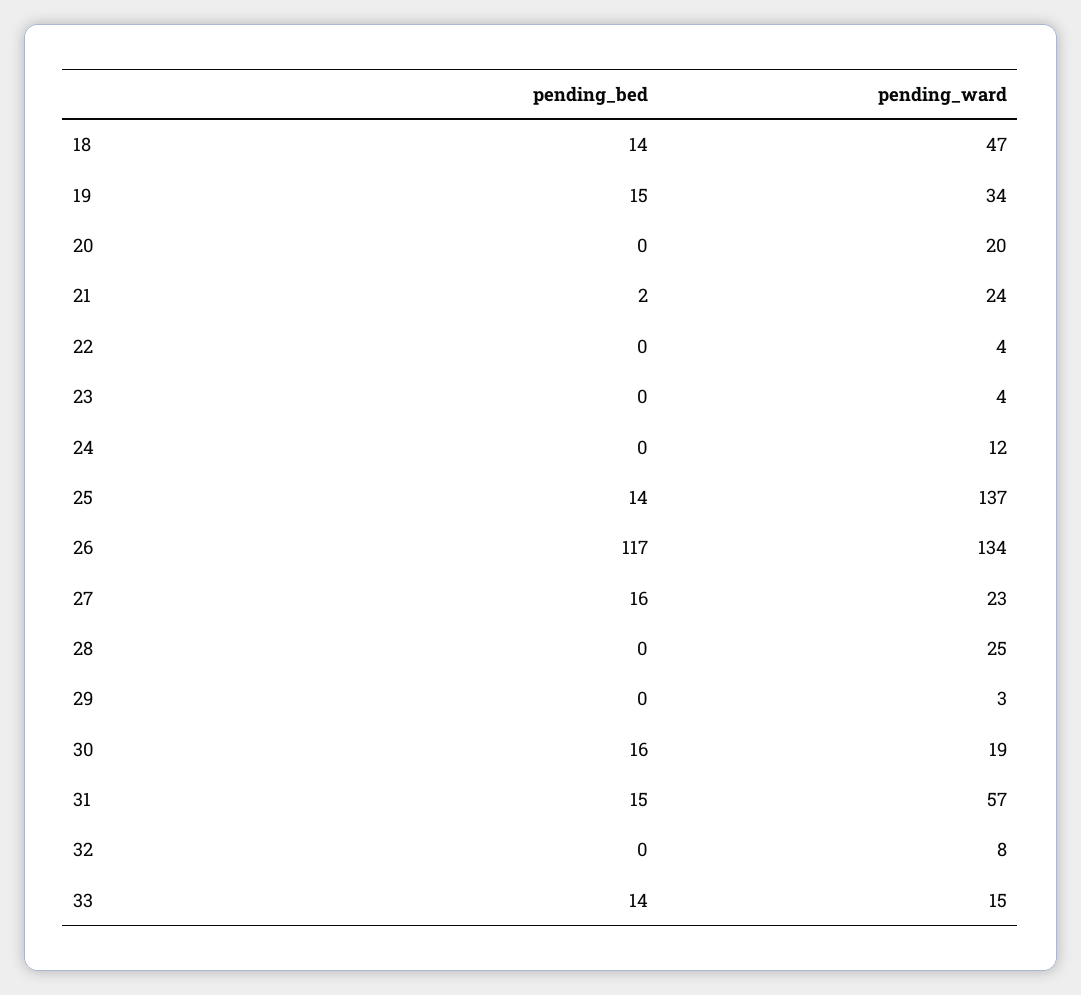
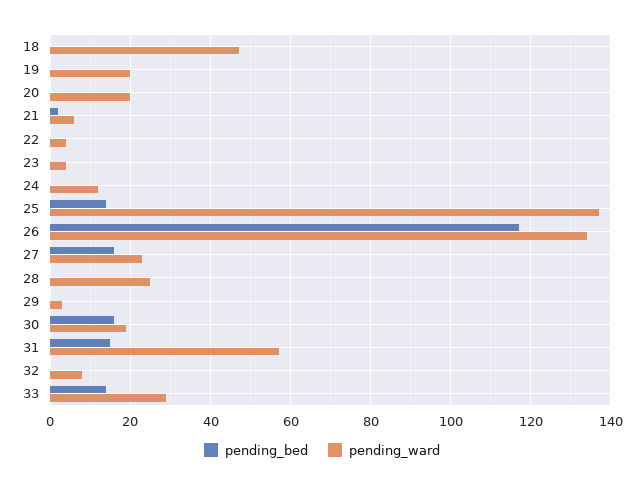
pending_bed, 18: 14 -> 0
pending_bed, 19: 15 -> 0
pending_ward, 19: 34 -> 20
pending_ward, 21: 24 -> 5
pending_ward, 33: 15 -> 30

